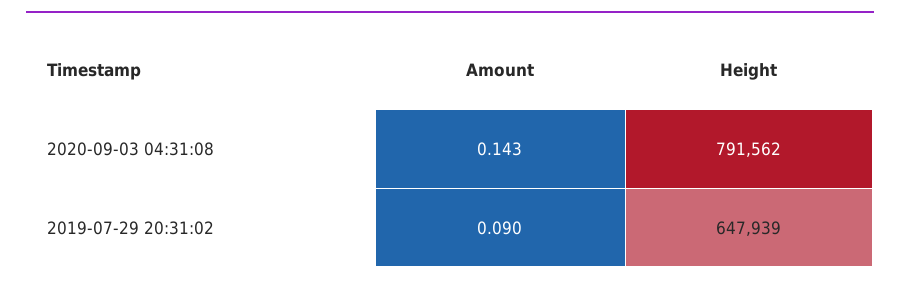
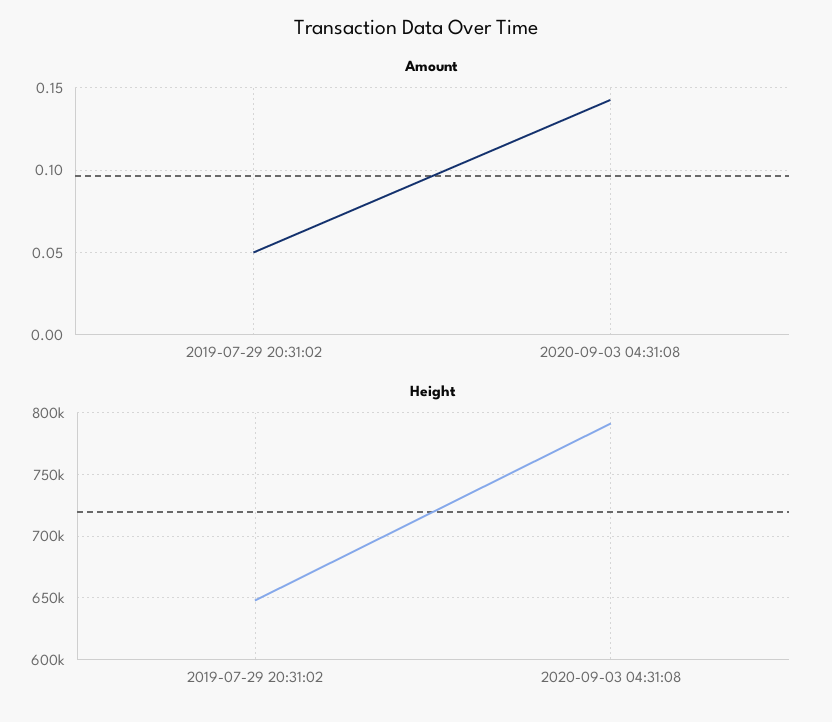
Amount, 2019-07-29 20:31:02: 0.09 -> 0.05

